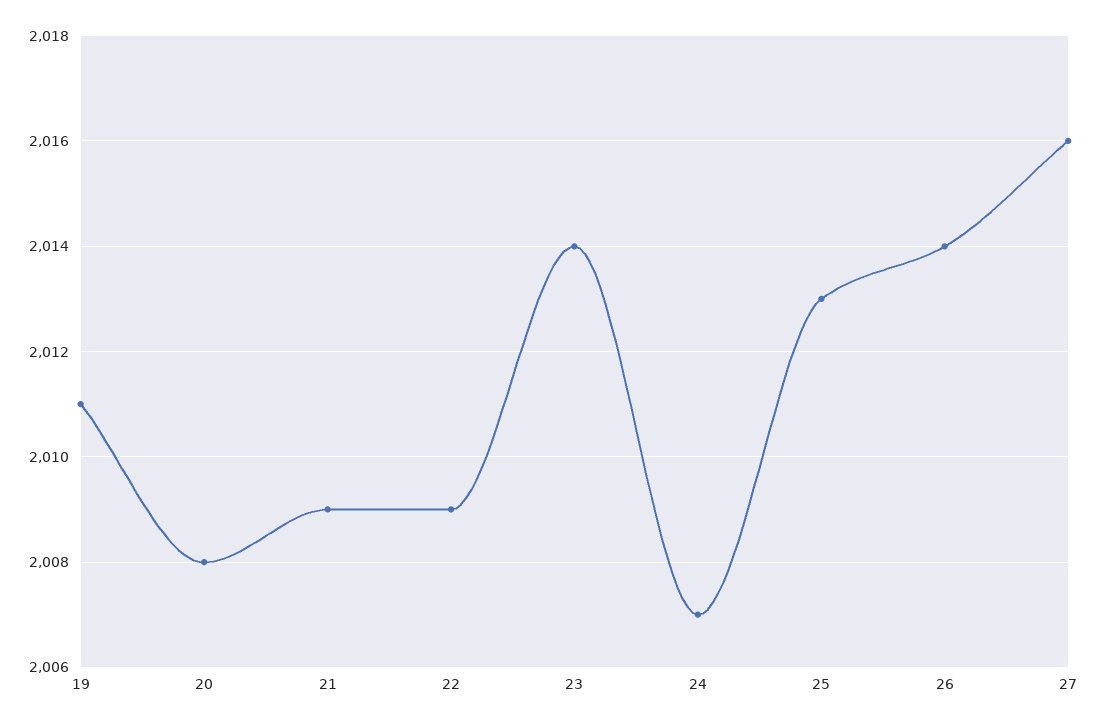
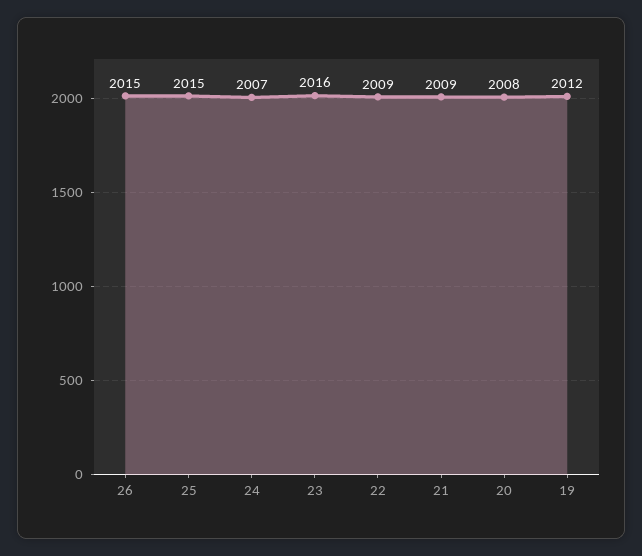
19: 2011 -> 2012
23: 2014 -> 2016
25: 2013 -> 2015
26: 2014 -> 2015
27: 2016 -> none

